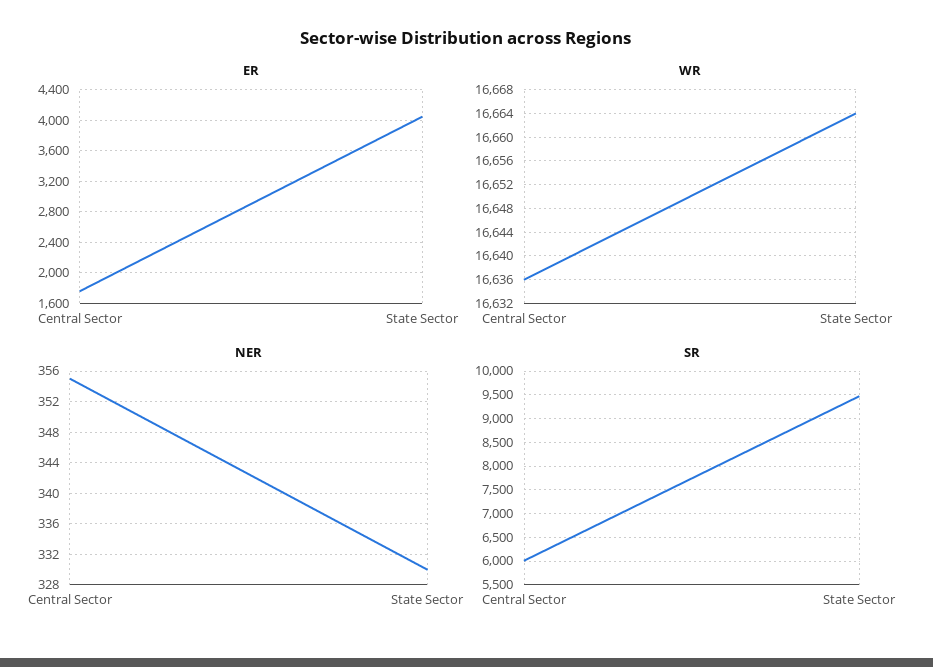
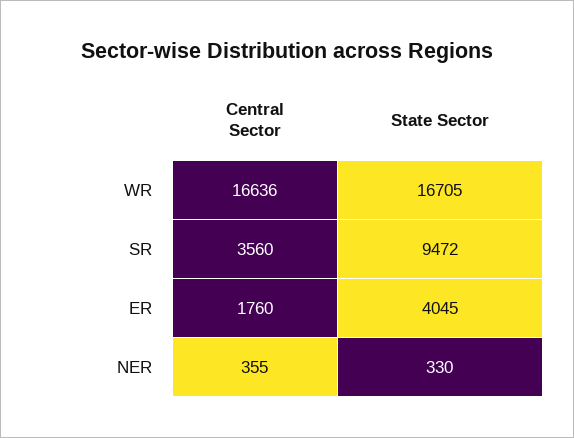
WR, State Sector: 16664 -> 16705
SR, Central Sector: 6000 -> 3560

